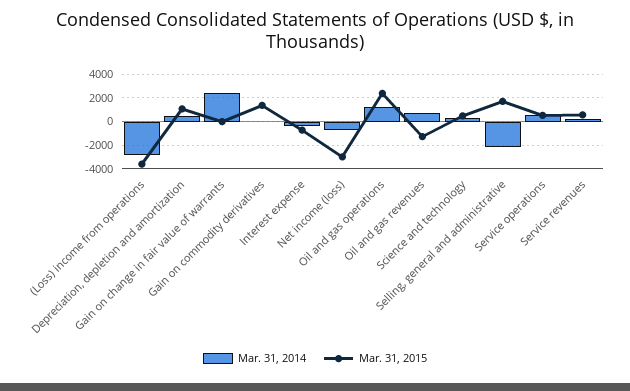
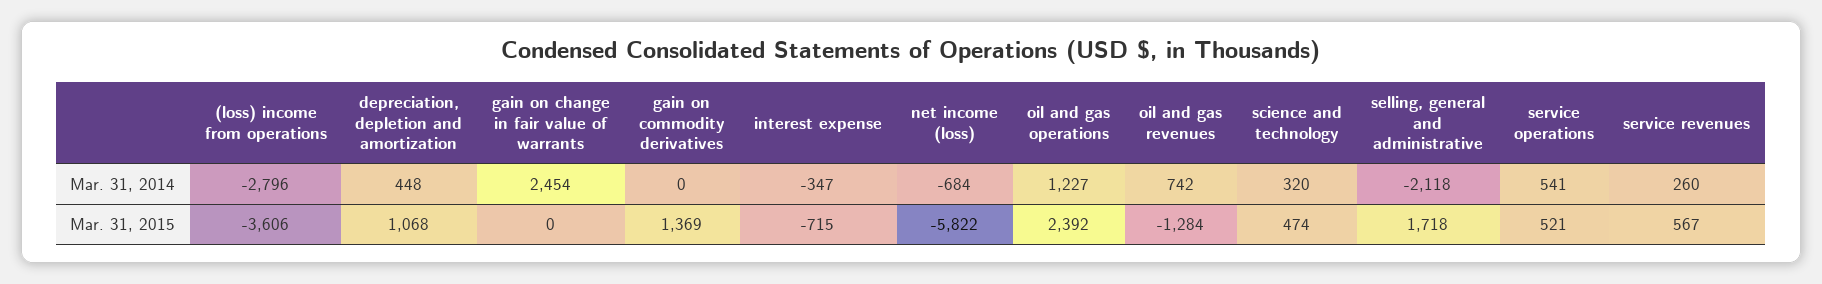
Mar. 31, 2015, Net income (loss): -3000 -> -5822

